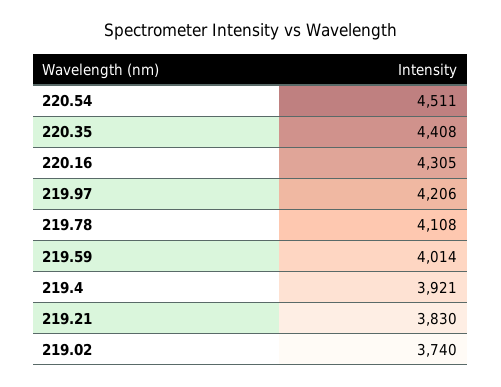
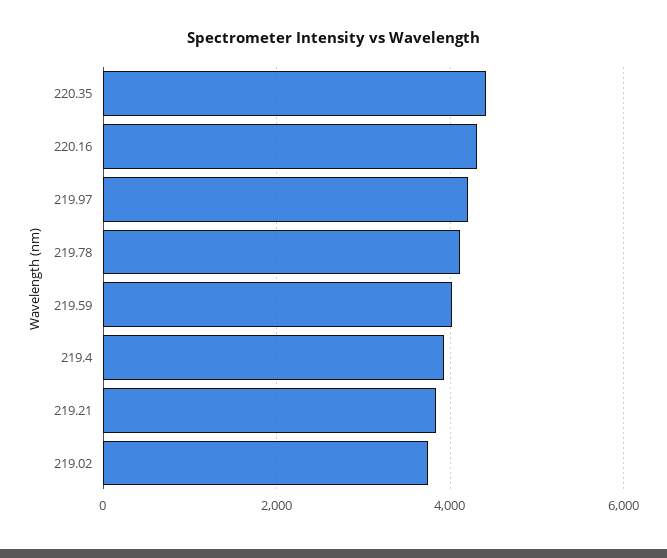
220.54: 4511 -> none

